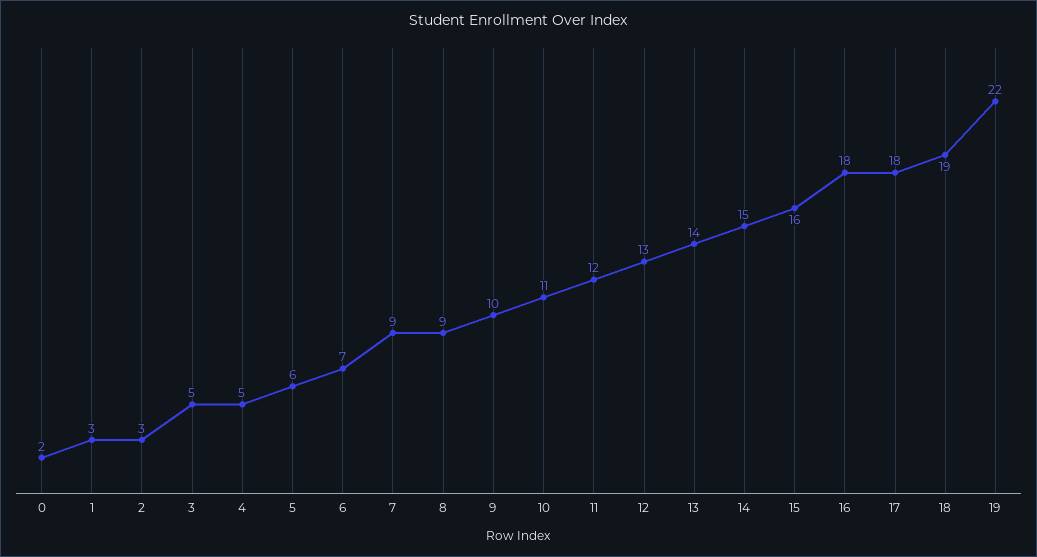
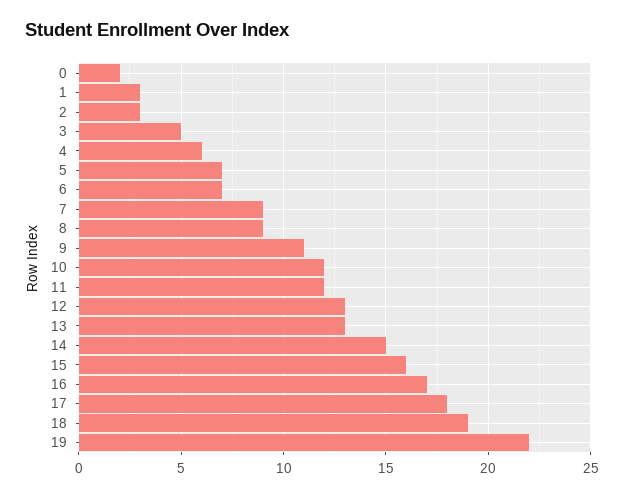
4: 5 -> 6
5: 6 -> 7
9: 10 -> 11
10: 11 -> 12
13: 14 -> 13
16: 18 -> 17

